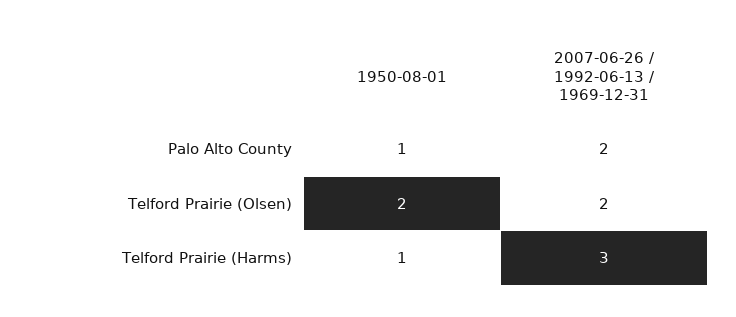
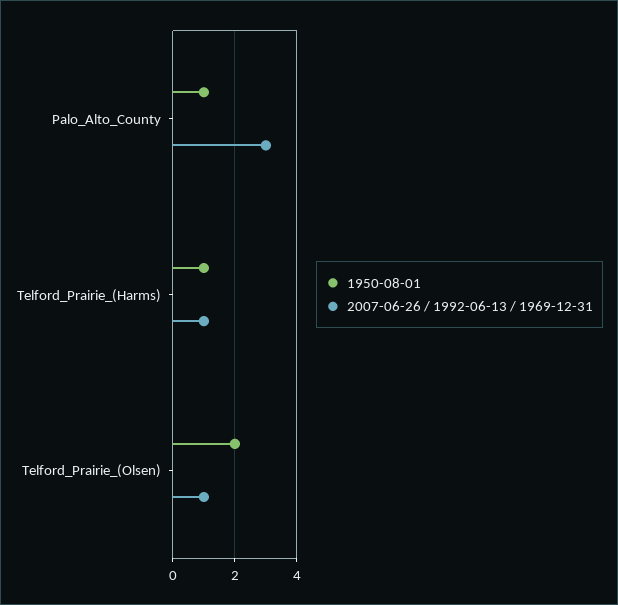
2007-06-26 / 1992-06-13 / 1969-12-31, Palo Alto County: 2 -> 3
2007-06-26 / 1992-06-13 / 1969-12-31, Telford Prairie (Olsen): 2 -> 1
2007-06-26 / 1992-06-13 / 1969-12-31, Telford Prairie (Harms): 3 -> 1

